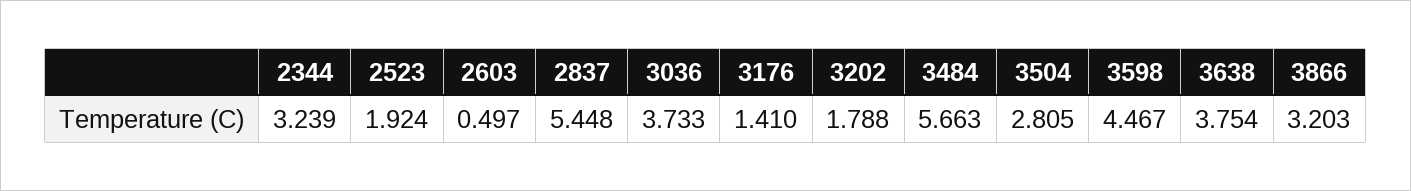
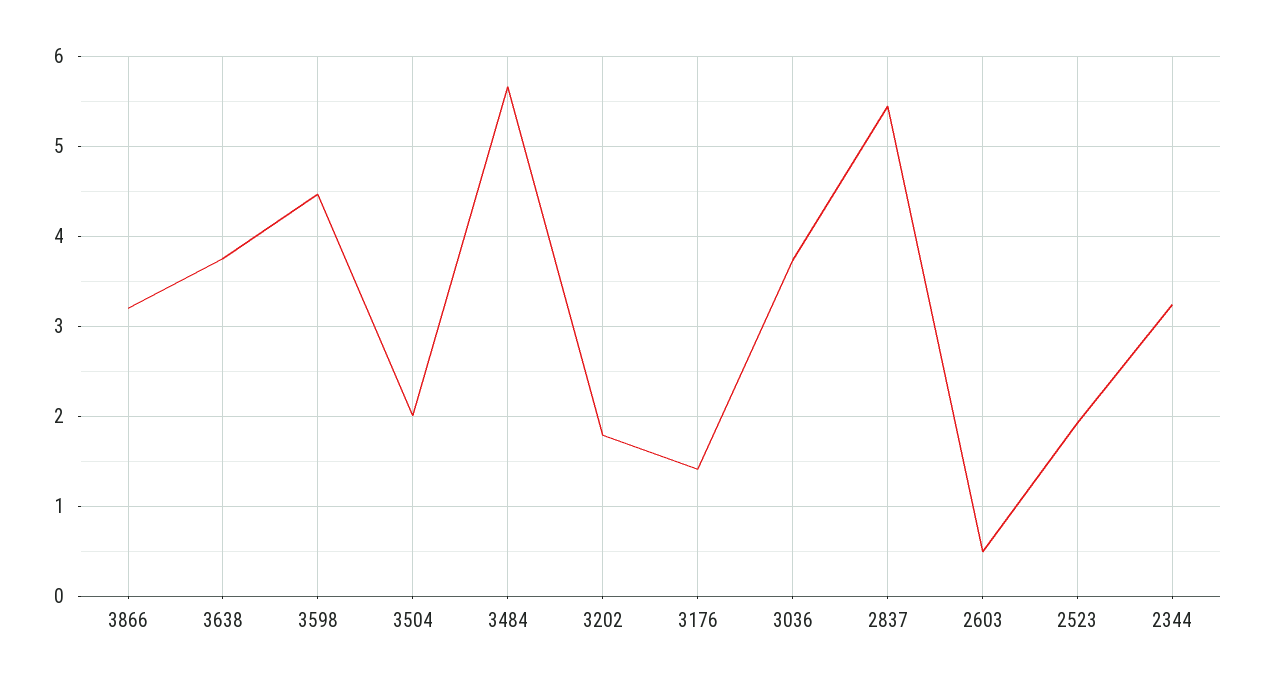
3504: 2.805 -> 2

